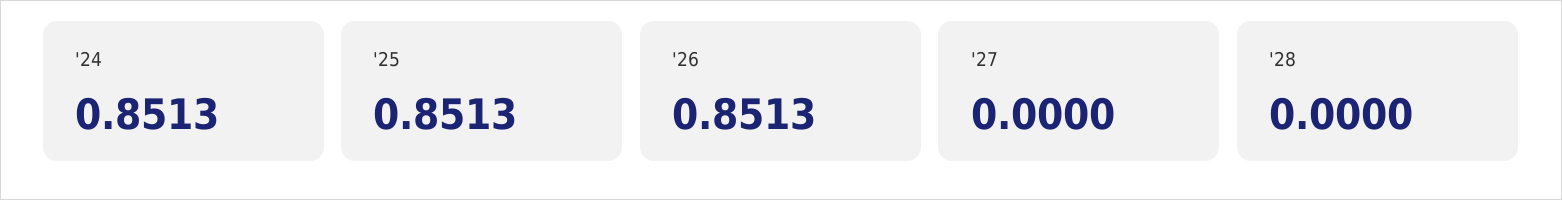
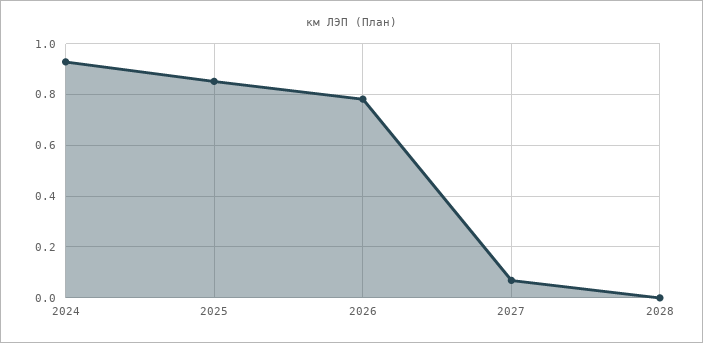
'24: 0.8513 -> 0.925
'26: 0.8513 -> 0.775
'27: 0 -> 0.075

